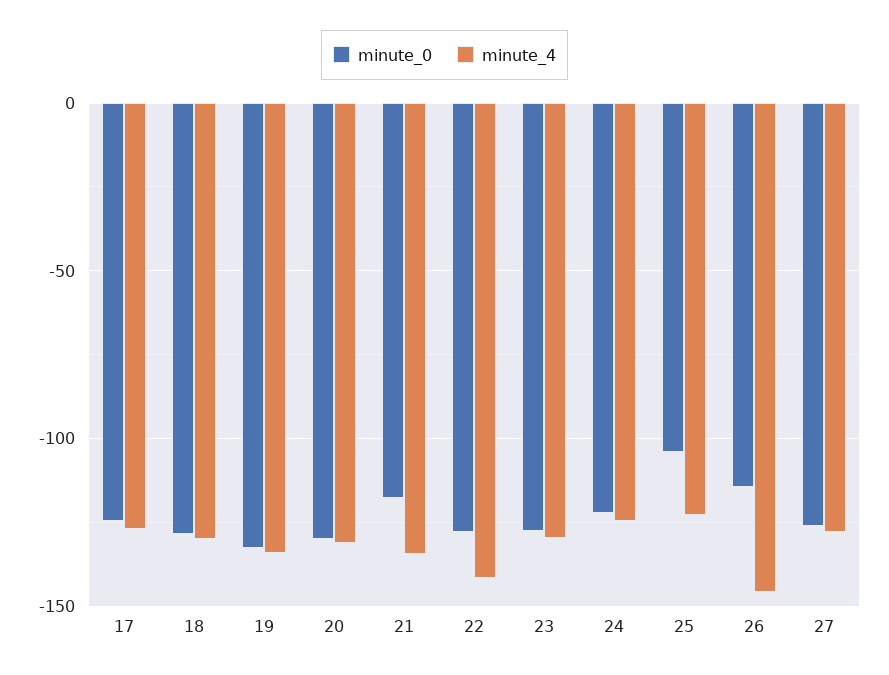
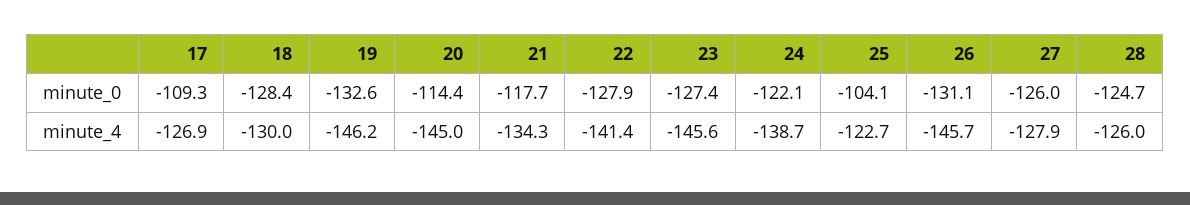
minute_0, 17: -125 -> -109.3
minute_4, 19: -135 -> -146.2
minute_0, 20: -130 -> -114.4
minute_4, 20: -130 -> -145
minute_4, 23: -130 -> -145.6
minute_4, 24: -125 -> -138.7
minute_0, 26: -115 -> -131.1
minute_0, 28: none -> -124.7
minute_4, 28: none -> -126

